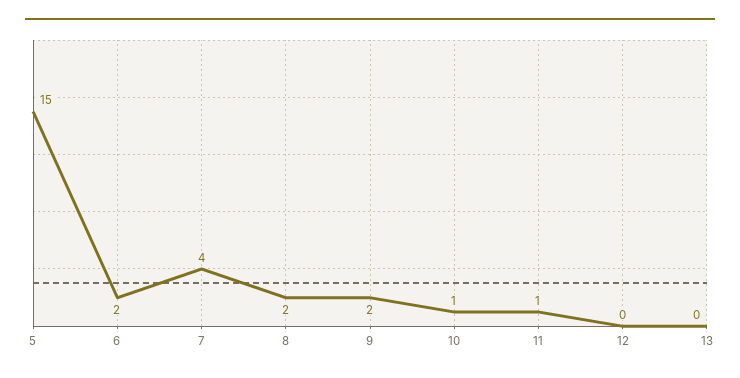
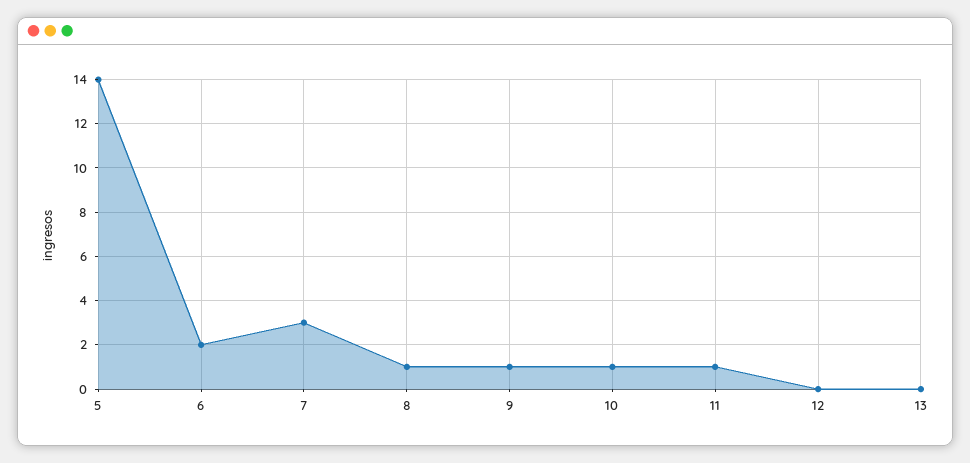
5: 15 -> 14
7: 4 -> 3
8: 2 -> 1
9: 2 -> 1

